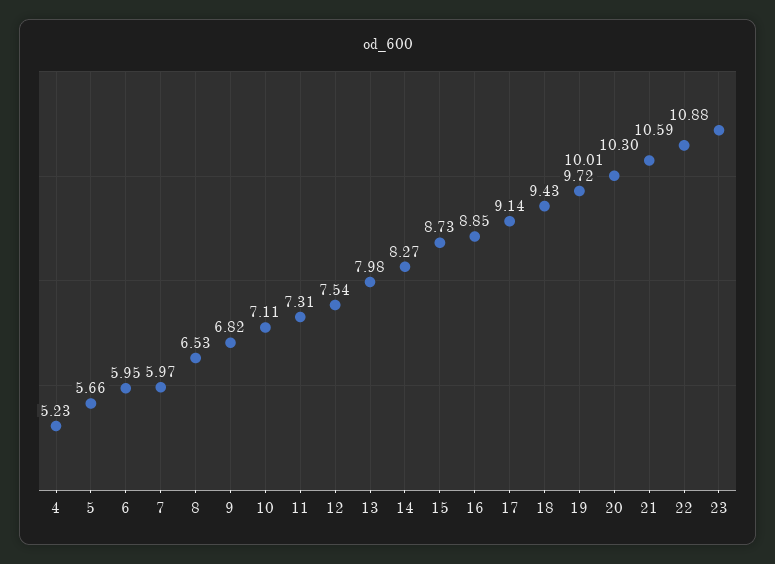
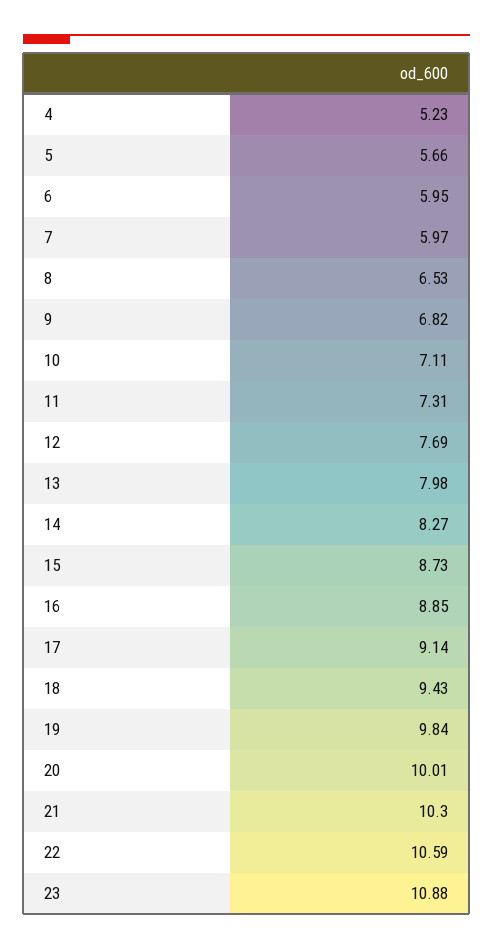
12: 7.54 -> 7.69
19: 9.72 -> 9.84

